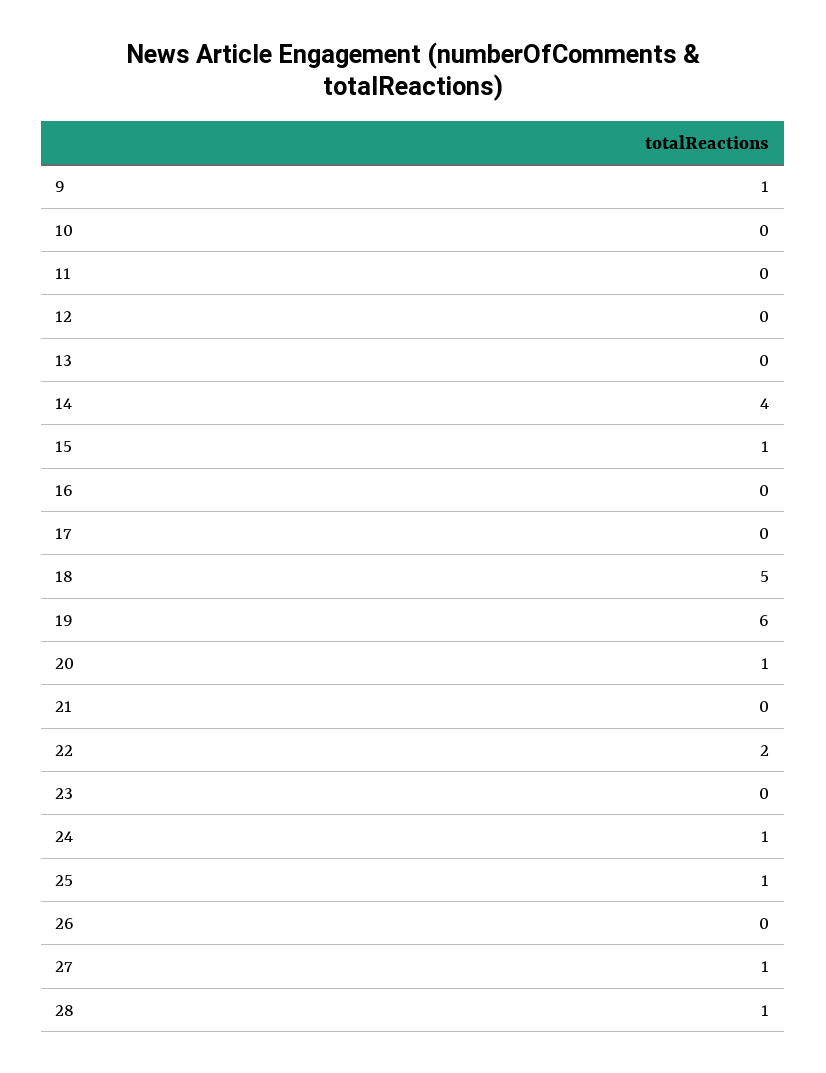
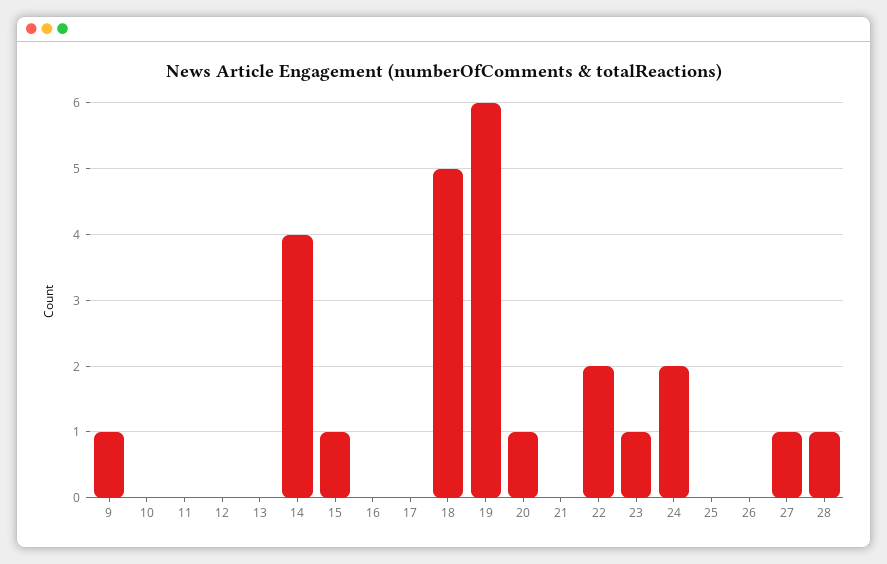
23: 0 -> 1
24: 1 -> 2
25: 1 -> 0

